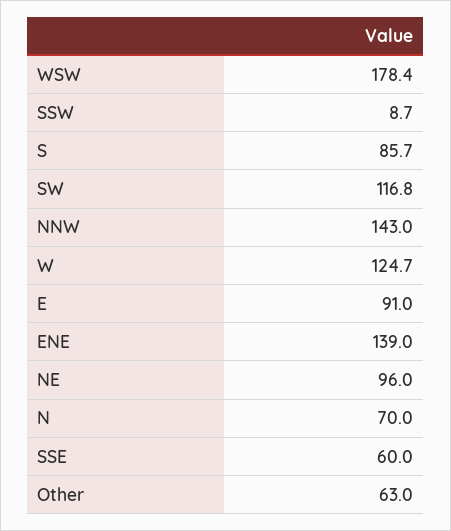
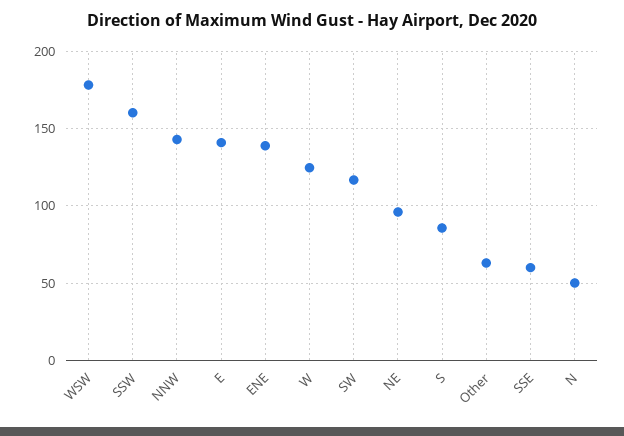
SSW: 8.7 -> 160
E: 91 -> 140
N: 70 -> 50

